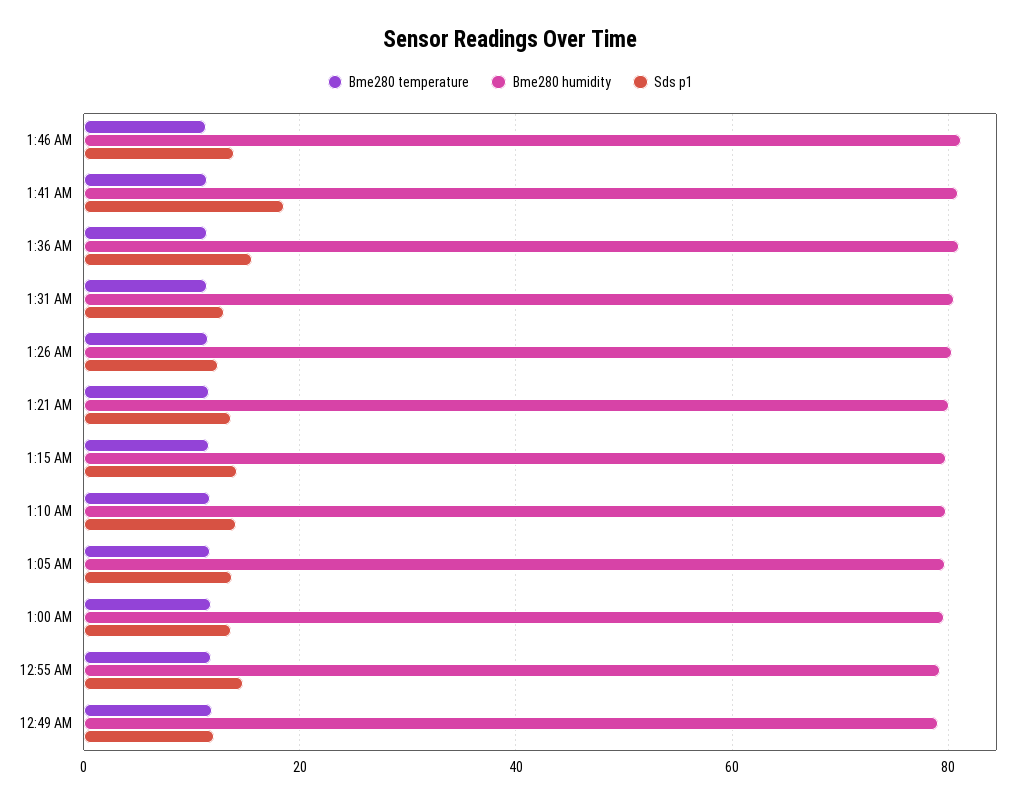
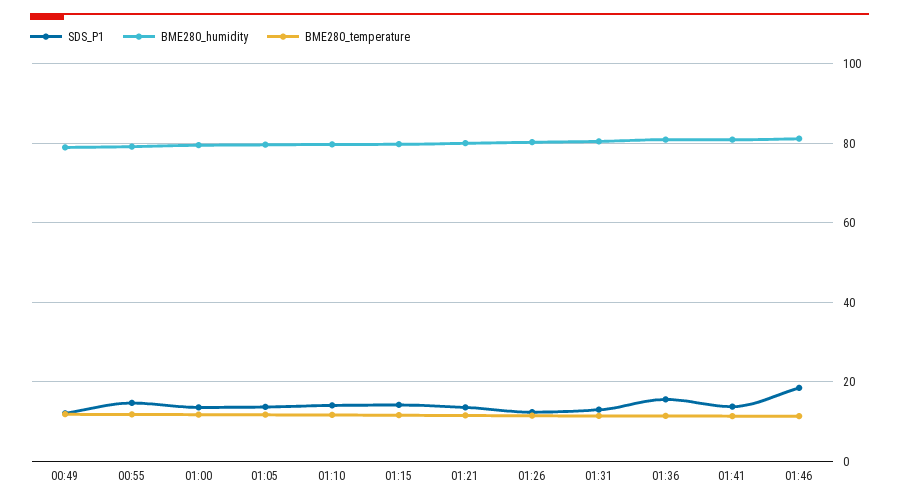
Sds p1, 1:46 AM: 14 -> 18
Sds p1, 1:41 AM: 18 -> 14

